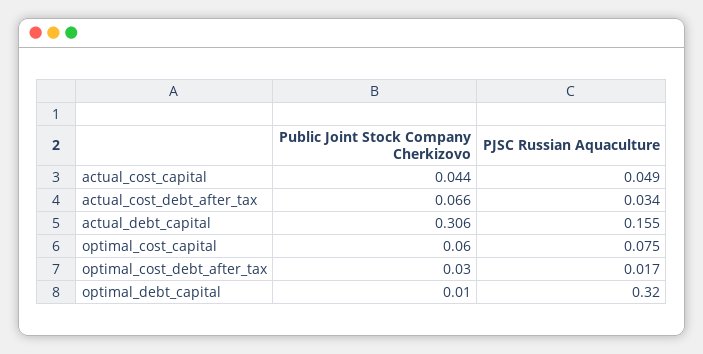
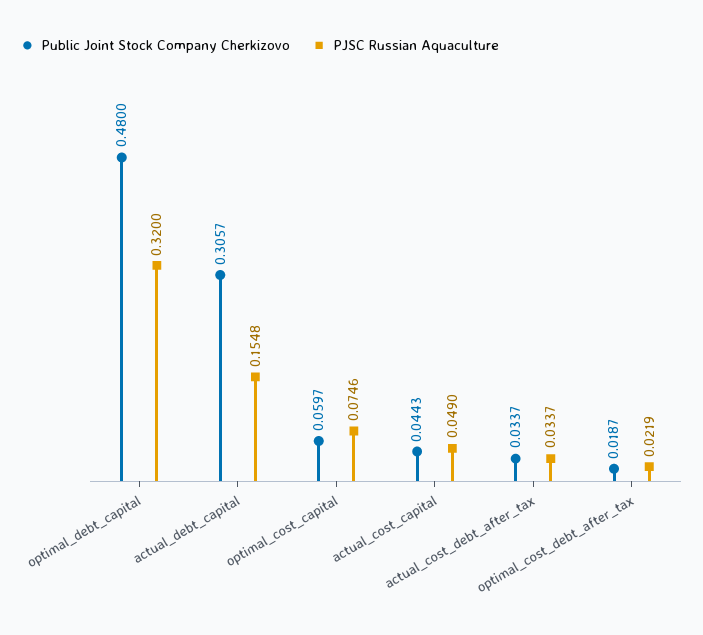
Public Joint Stock Company Cherkizovo, actual_cost_debt_after_tax: 0.066 -> 0.0337
Public Joint Stock Company Cherkizovo, optimal_cost_debt_after_tax: 0.03 -> 0.0187
PJSC Russian Aquaculture, optimal_cost_debt_after_tax: 0.017 -> 0.0219
Public Joint Stock Company Cherkizovo, optimal_debt_capital: 0.01 -> 0.48

